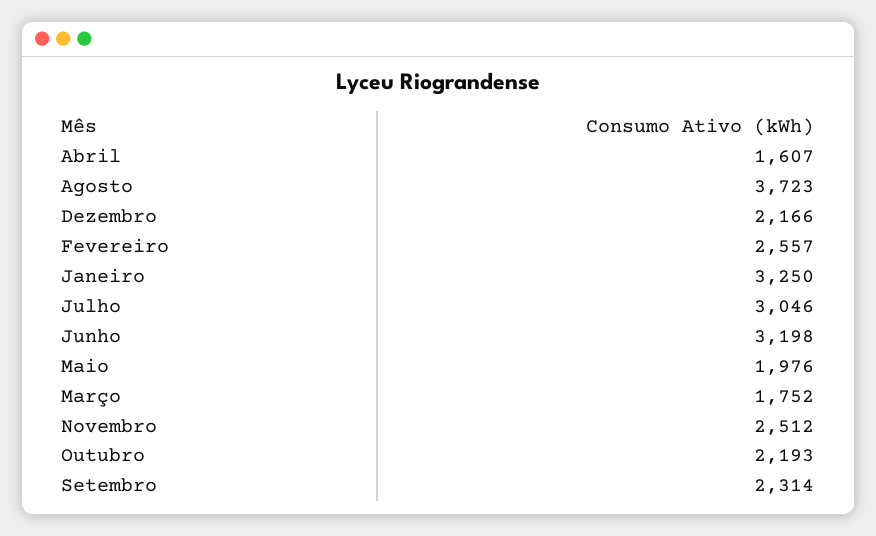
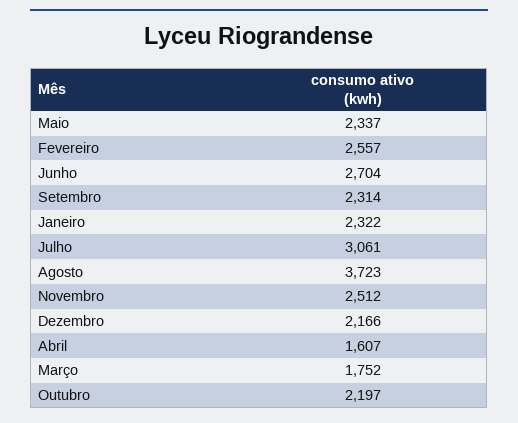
Janeiro: 3250 -> 2322
Julho: 3046 -> 3061
Junho: 3198 -> 2704
Maio: 1976 -> 2337
Outubro: 2193 -> 2197

